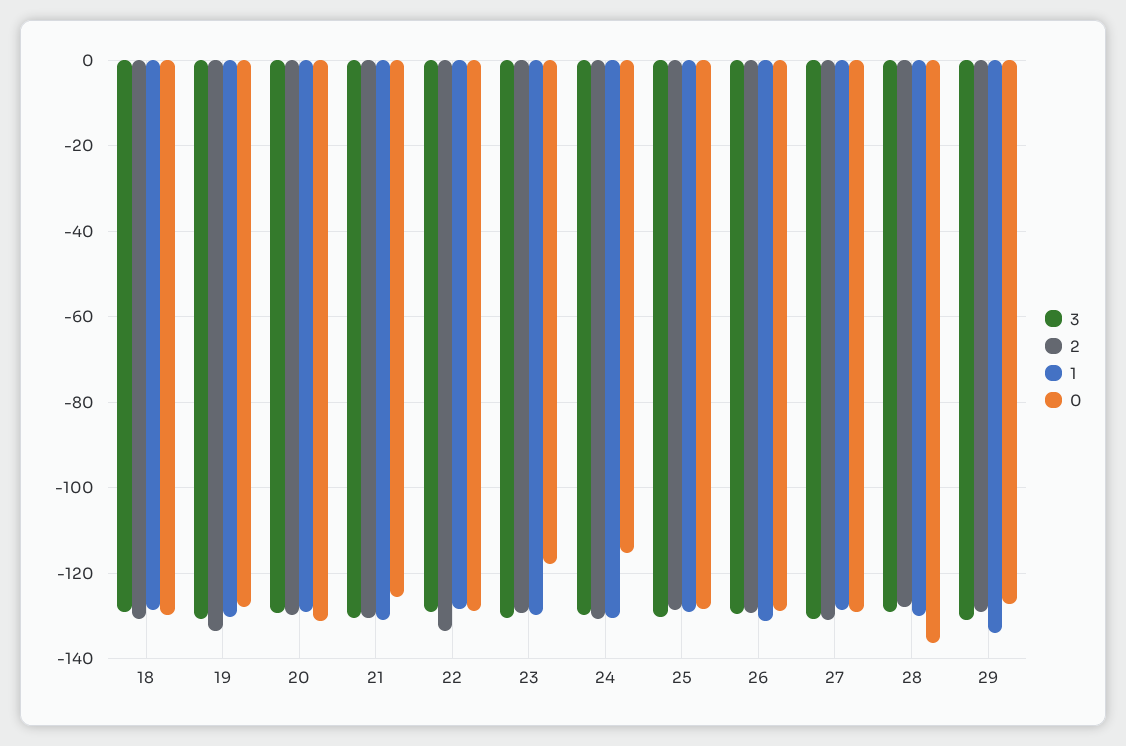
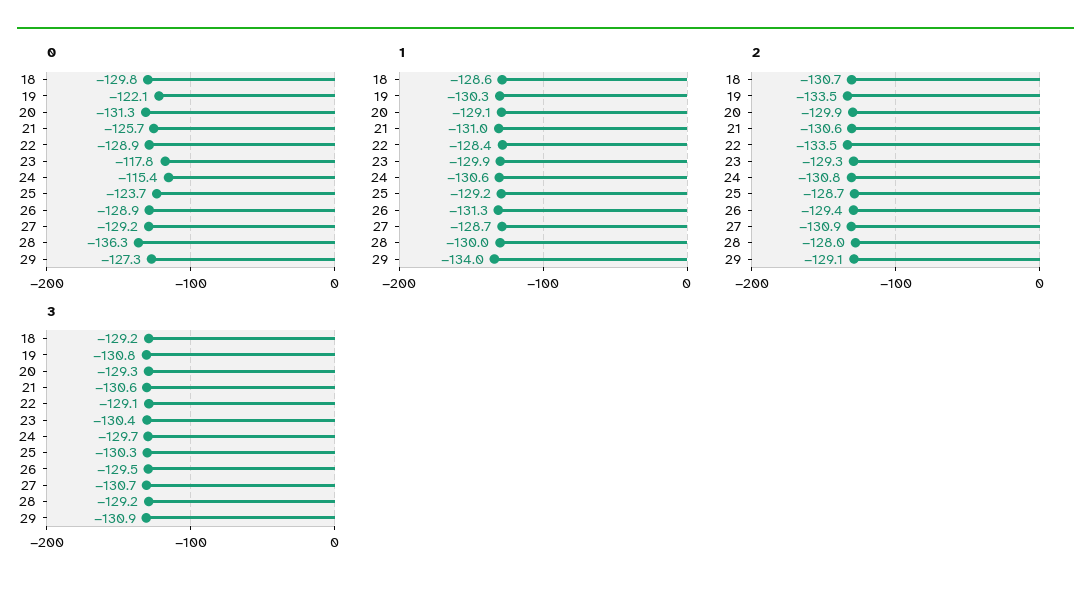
0, 19: -128 -> -122.1
0, 25: -128 -> -123.7

